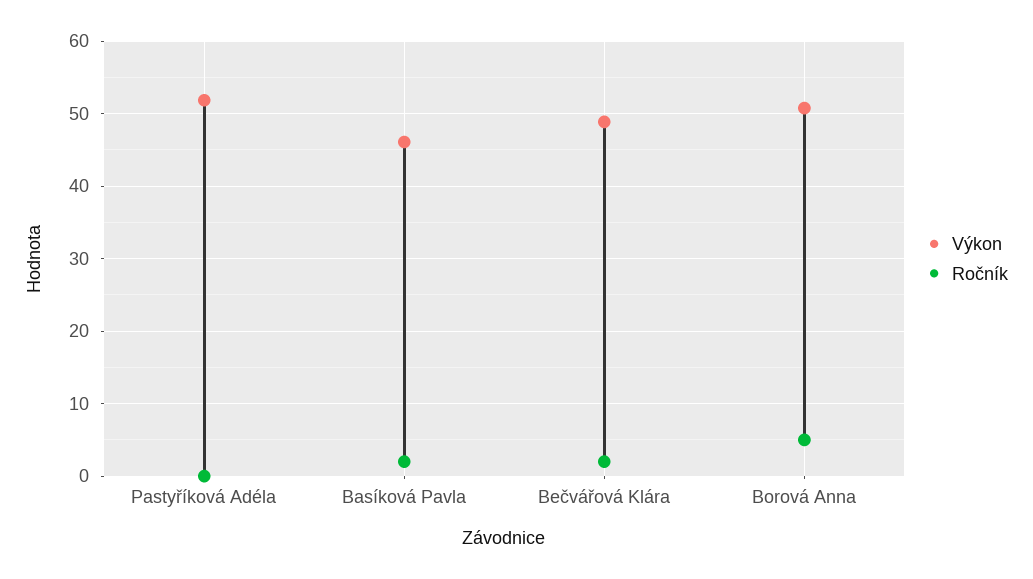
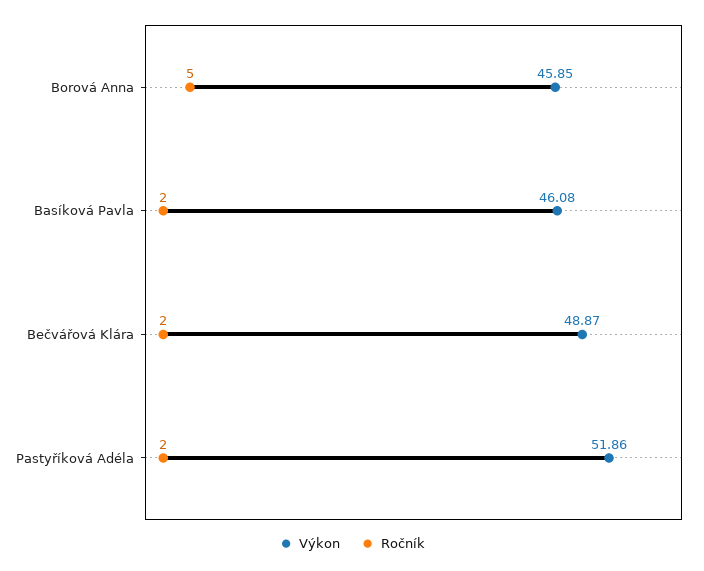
Ročník, Pastyříková Adéla: 0 -> 2
Výkon, Borová Anna: 51 -> 45.85

